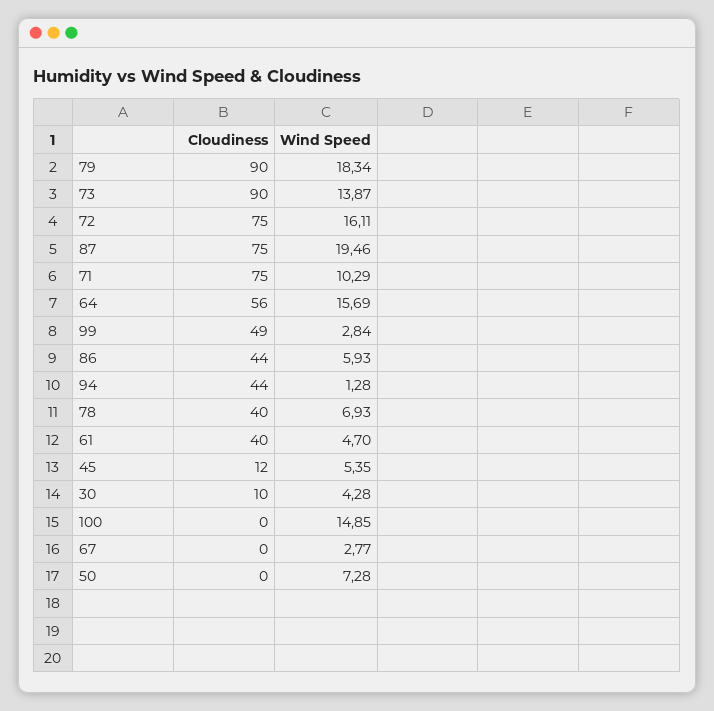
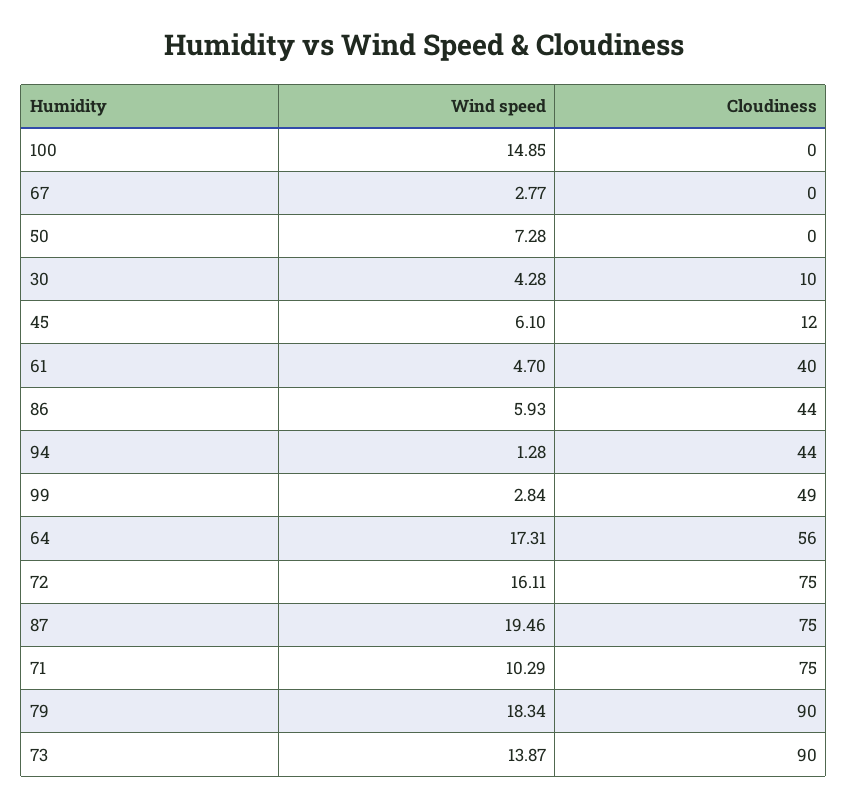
Wind Speed, 64: 15.69 -> 17.31
Cloudiness, 78: 40 -> none
Wind Speed, 78: 6.93 -> none
Wind Speed, 45: 5.35 -> 6.1

